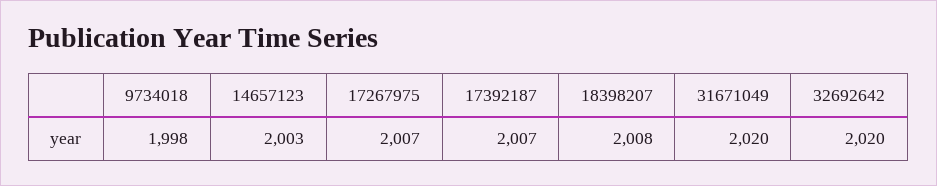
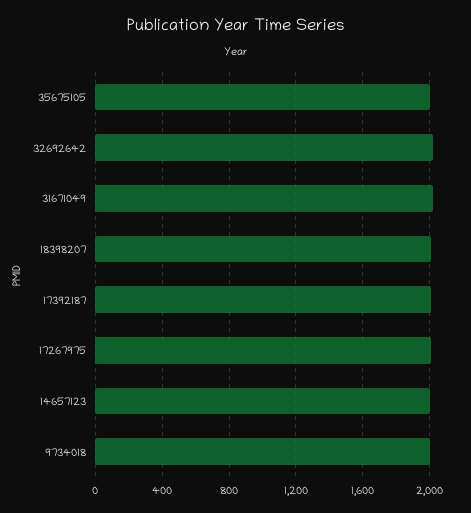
35675105: none -> 2000

